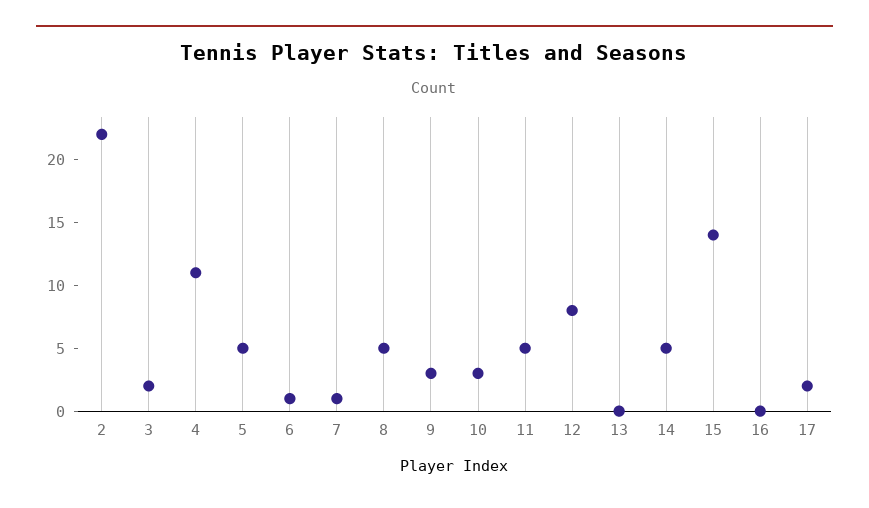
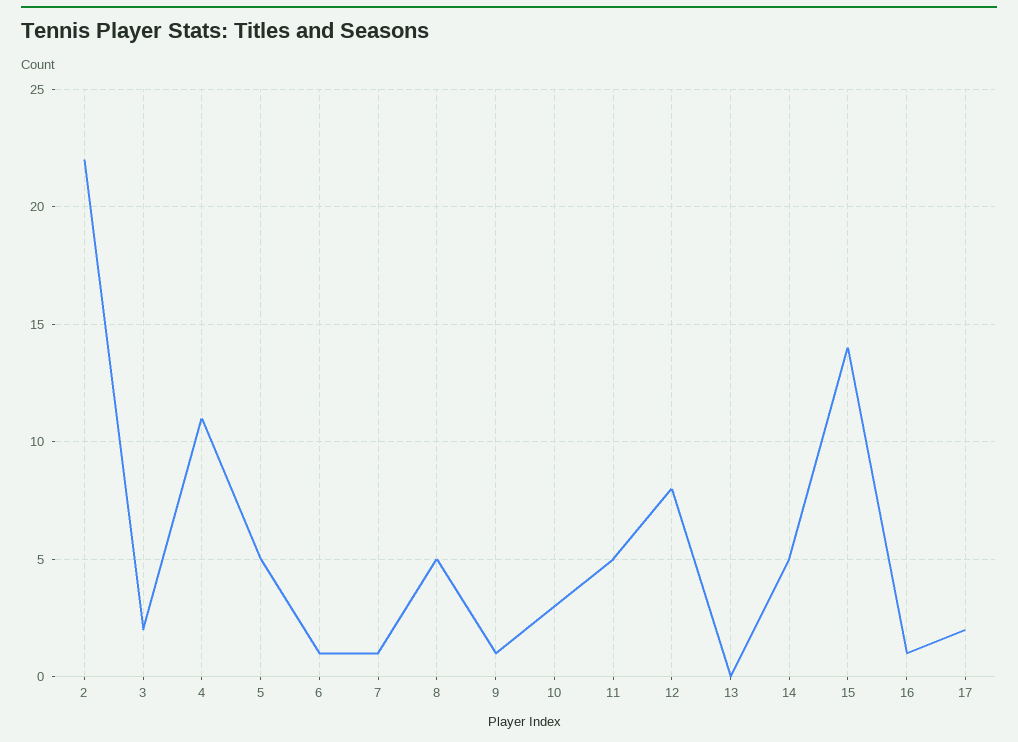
9: 3 -> 1
16: 0 -> 1

